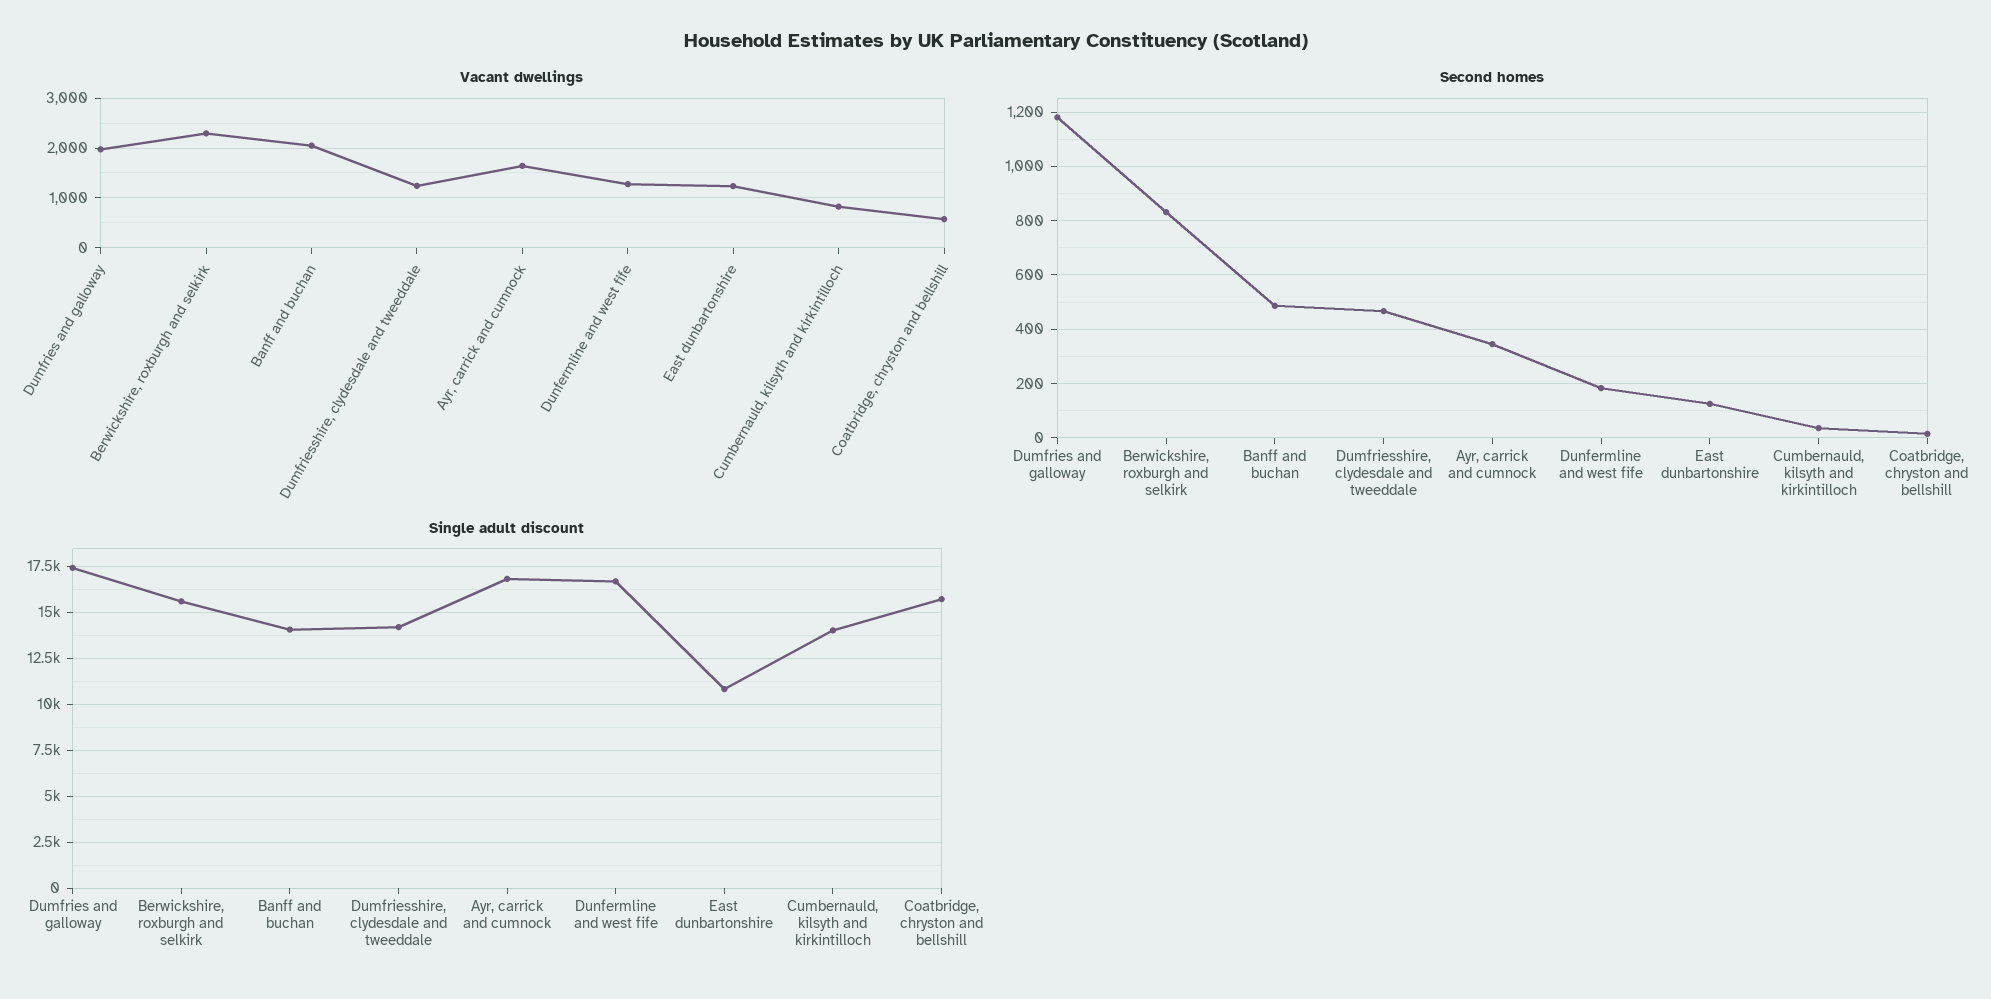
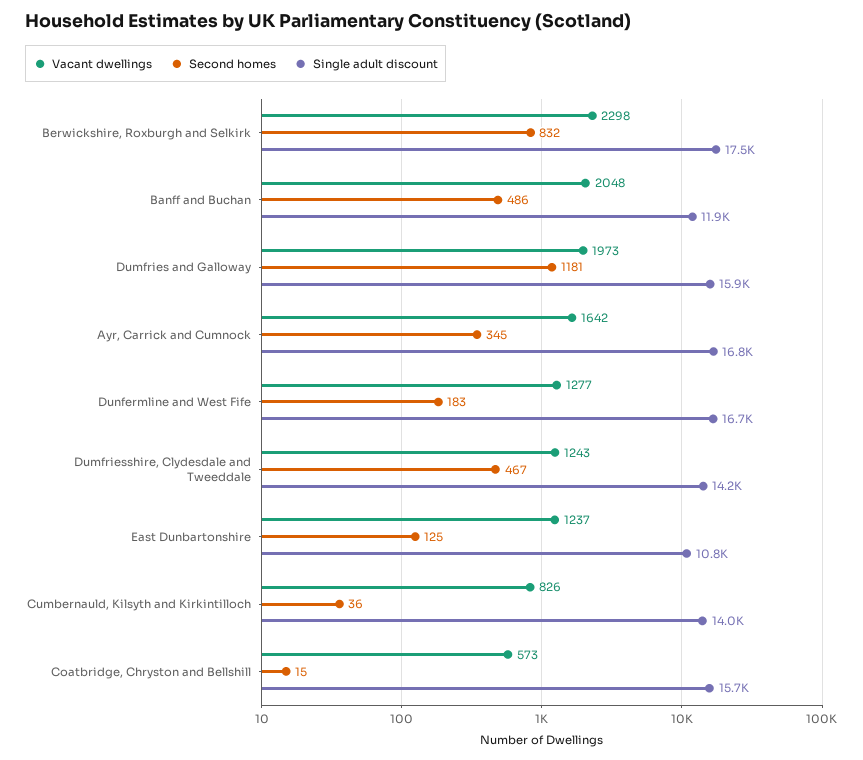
Single adult discount, Dumfries and galloway: 17500 -> 15900
Single adult discount, Berwickshire, roxburgh and selkirk: 15500 -> 17500
Single adult discount, Banff and buchan: 14000 -> 11900

